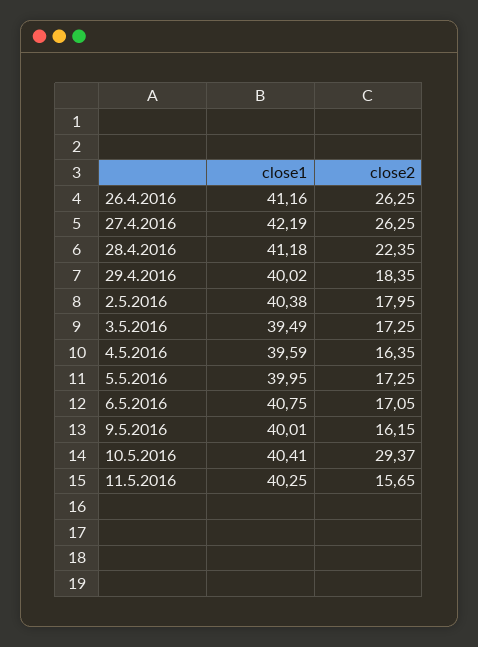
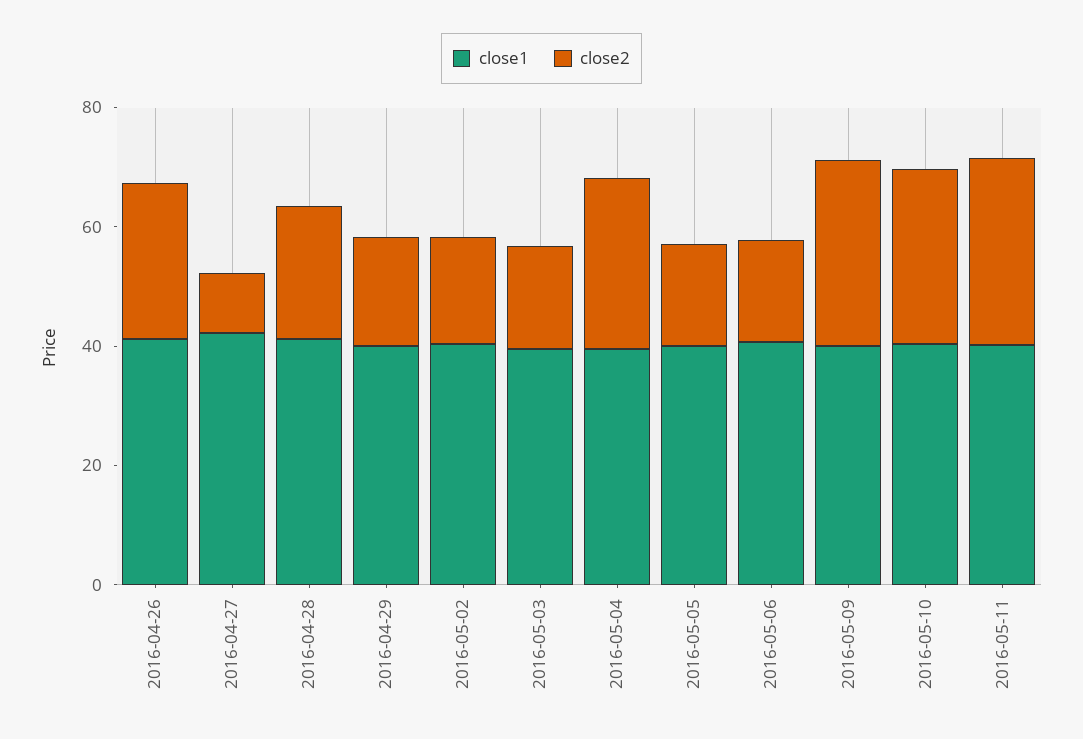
close2, 27.4.2016: 26.25 -> 10
close2, 4.5.2016: 16.35 -> 30
close2, 9.5.2016: 16.15 -> 30
close2, 11.5.2016: 15.65 -> 30

